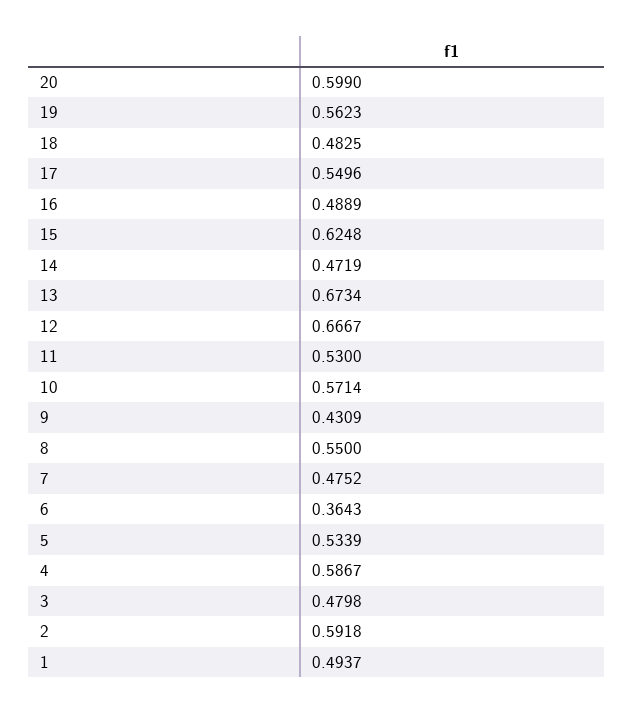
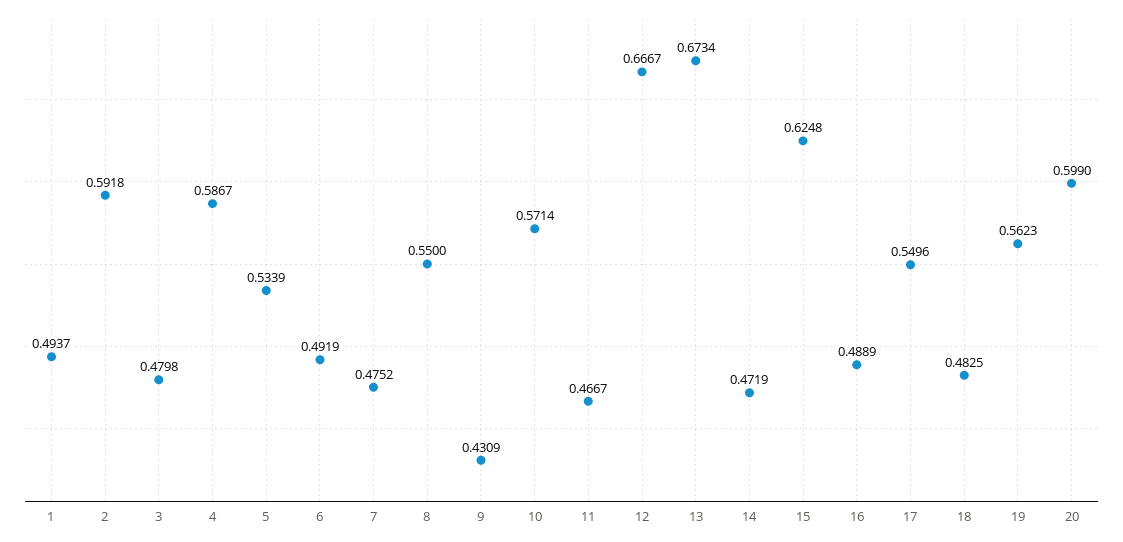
11: 0.53 -> 0.4667
6: 0.3643 -> 0.4919

